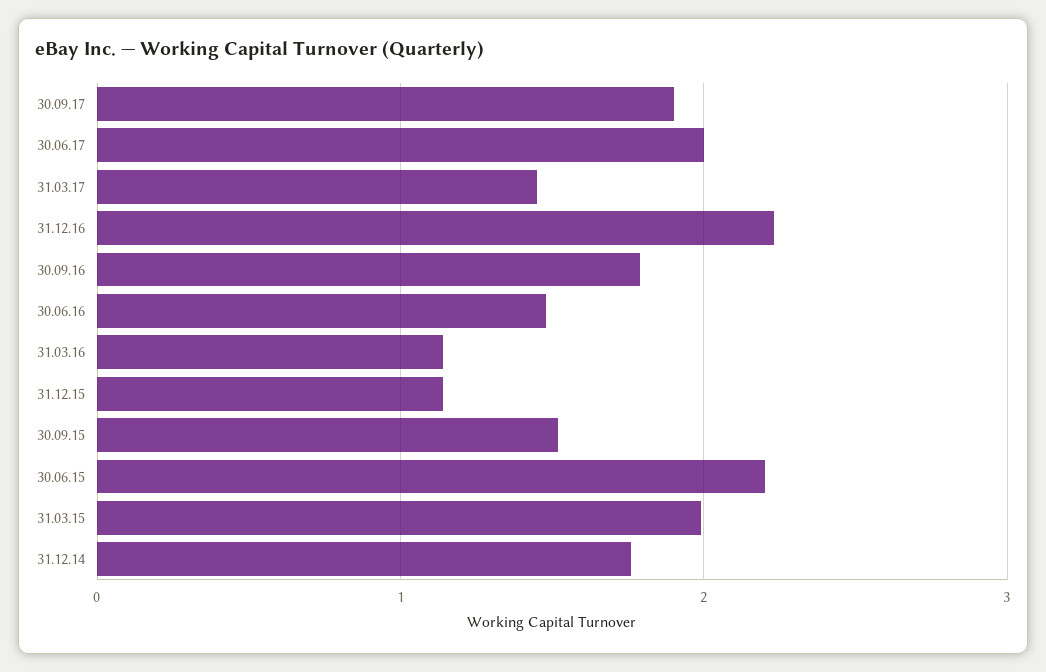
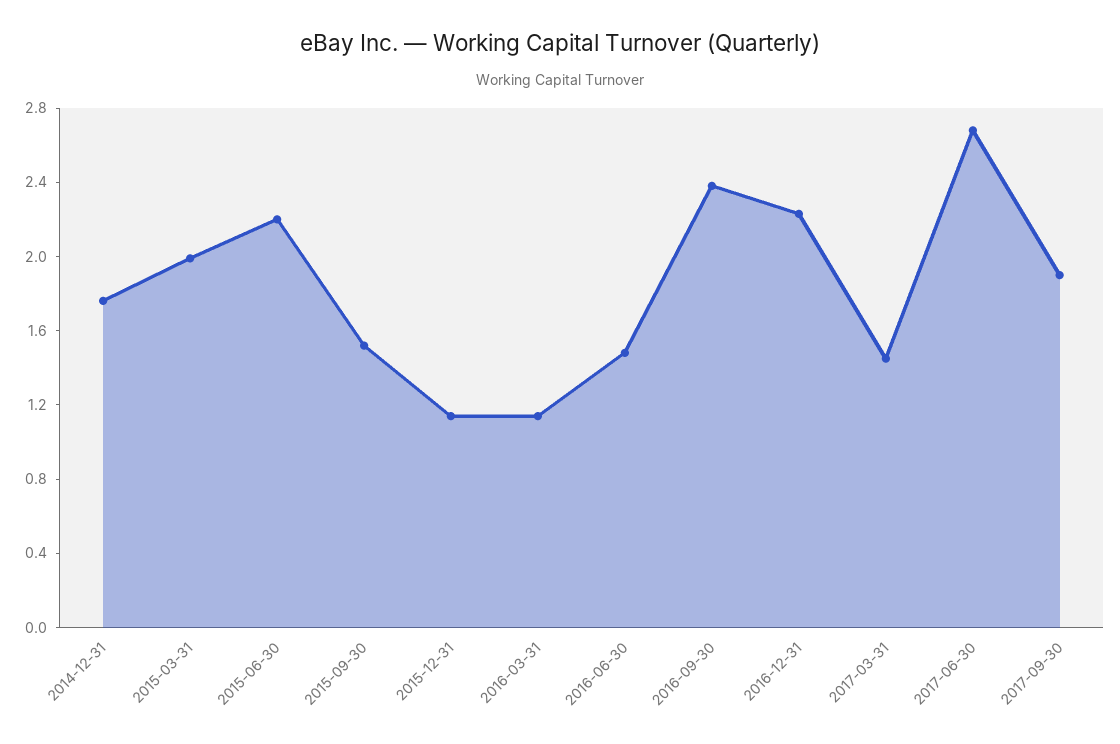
30.06.17: 2 -> 2.7
30.09.16: 1.8 -> 2.4

